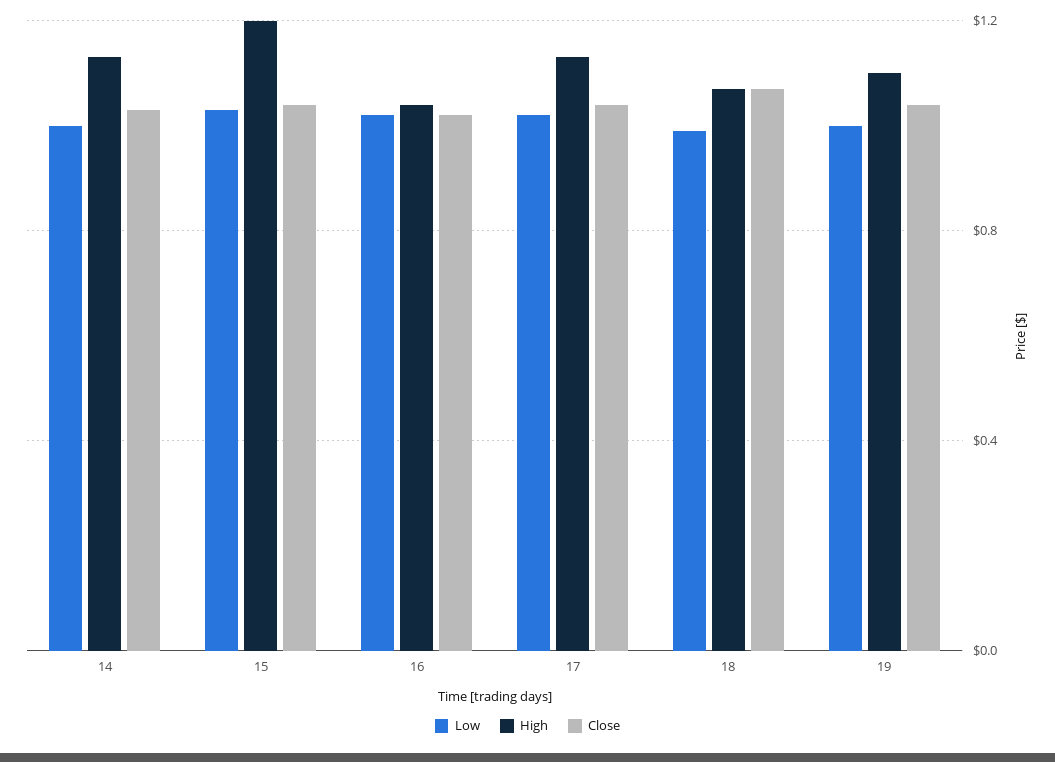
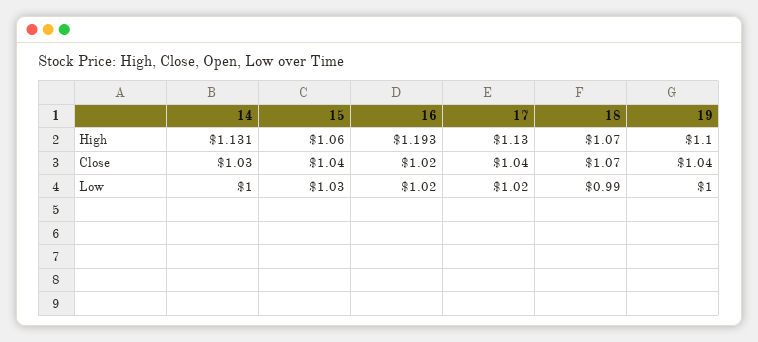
High, 15: 1.2 -> 1.06
High, 16: 1.05 -> 1.193

